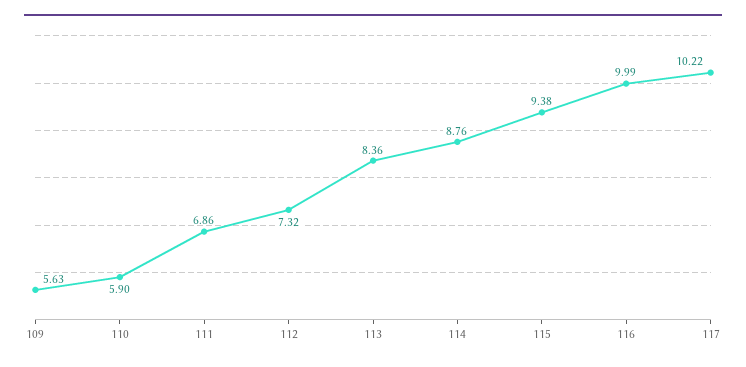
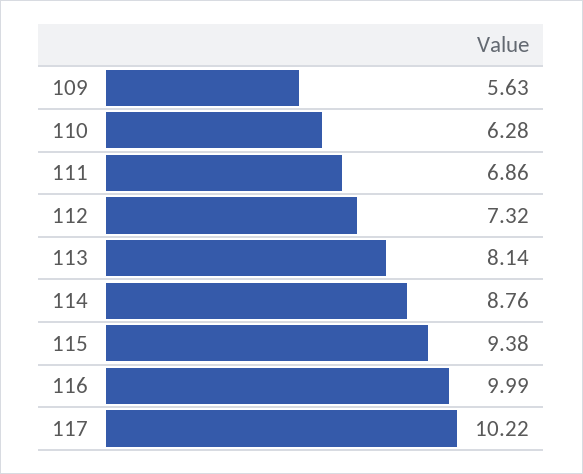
110: 5.9 -> 6.28
113: 8.36 -> 8.14

